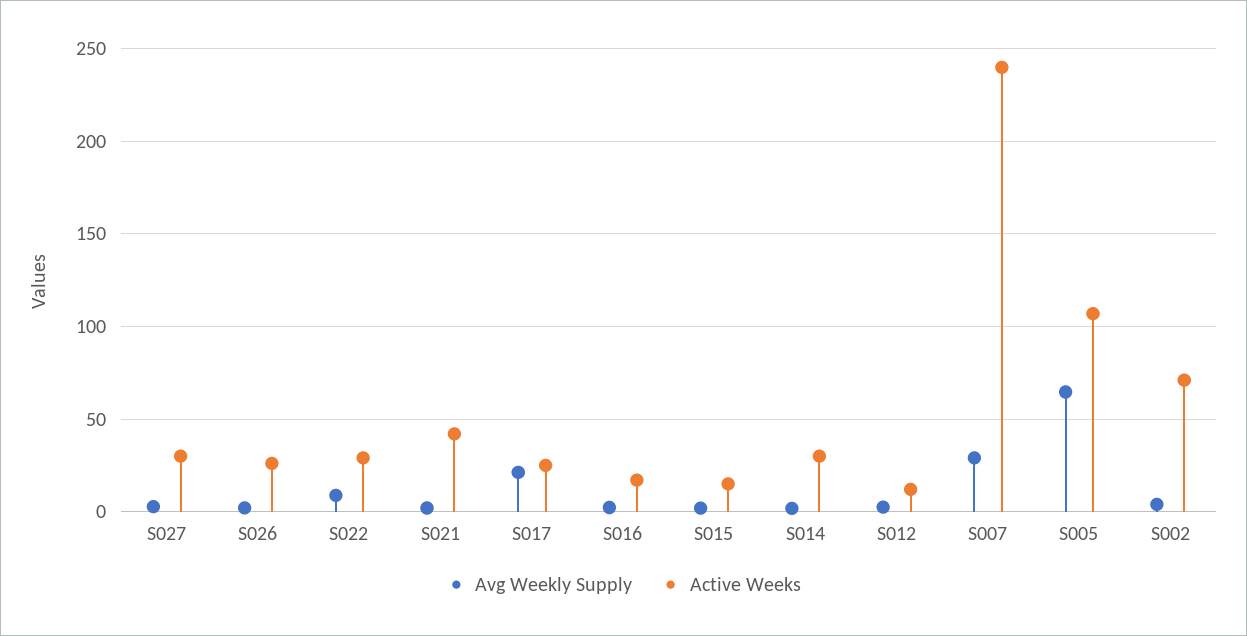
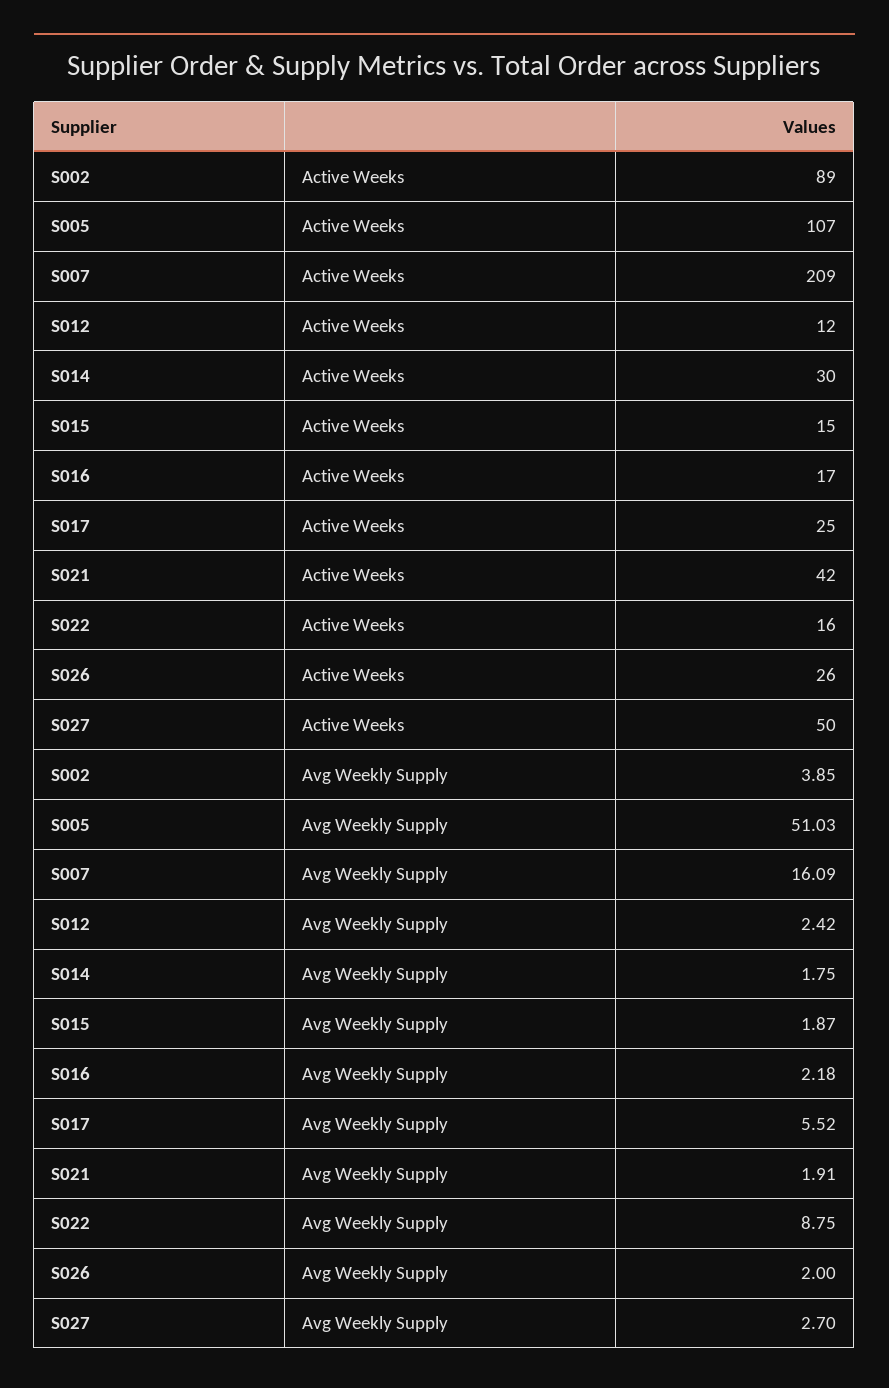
Active Weeks, S027: 30 -> 50
Active Weeks, S022: 30 -> 16
Avg Weekly Supply, S017: 20 -> 5.52
Avg Weekly Supply, S007: 30 -> 16.09
Active Weeks, S007: 240 -> 209
Avg Weekly Supply, S005: 65 -> 51.03
Active Weeks, S002: 70 -> 89

